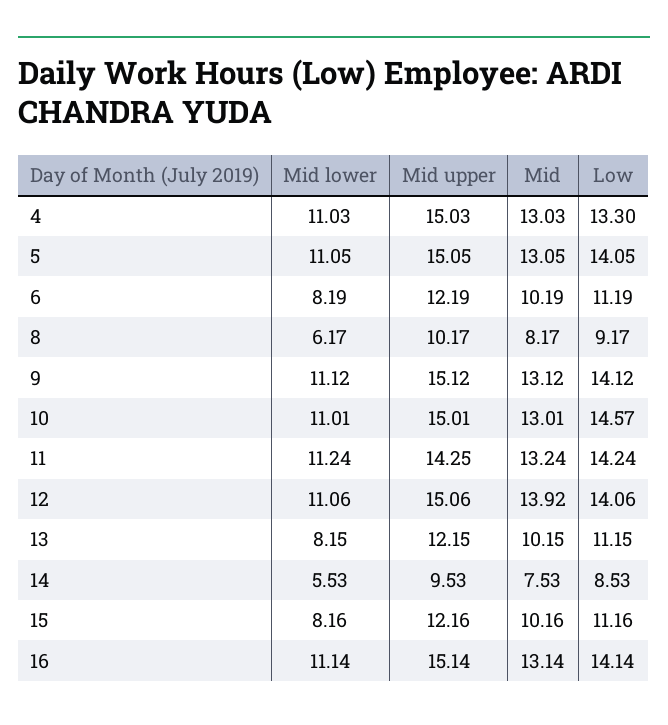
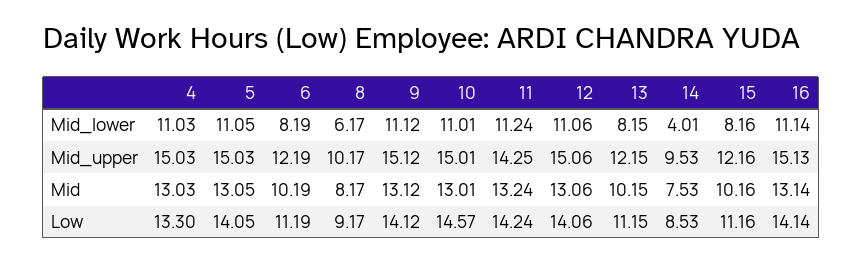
Mid upper, 5: 15.05 -> 15.03
Mid, 12: 13.92 -> 13.06
Mid lower, 14: 5.53 -> 4.01
Mid upper, 16: 15.14 -> 15.13

